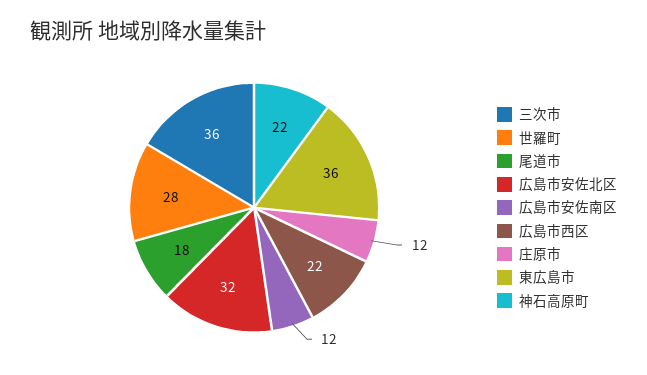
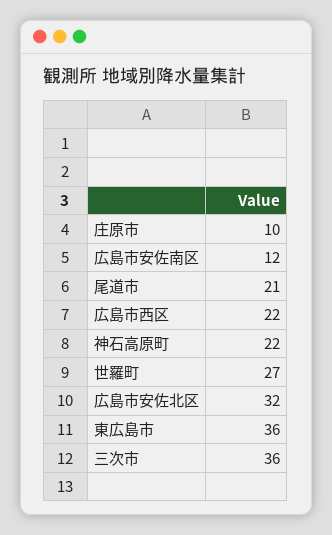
世羅町: 28 -> 27
尾道市: 18 -> 21
庄原市: 12 -> 10

